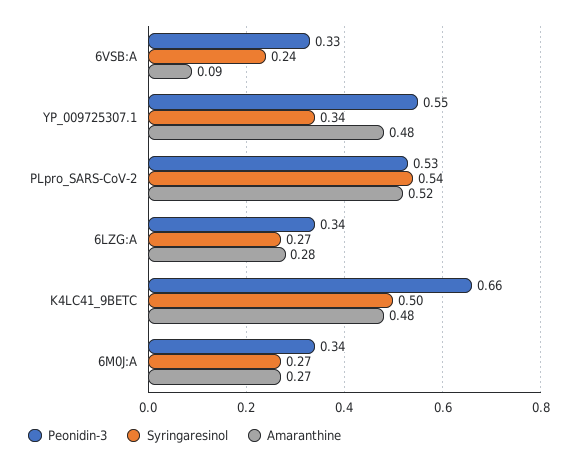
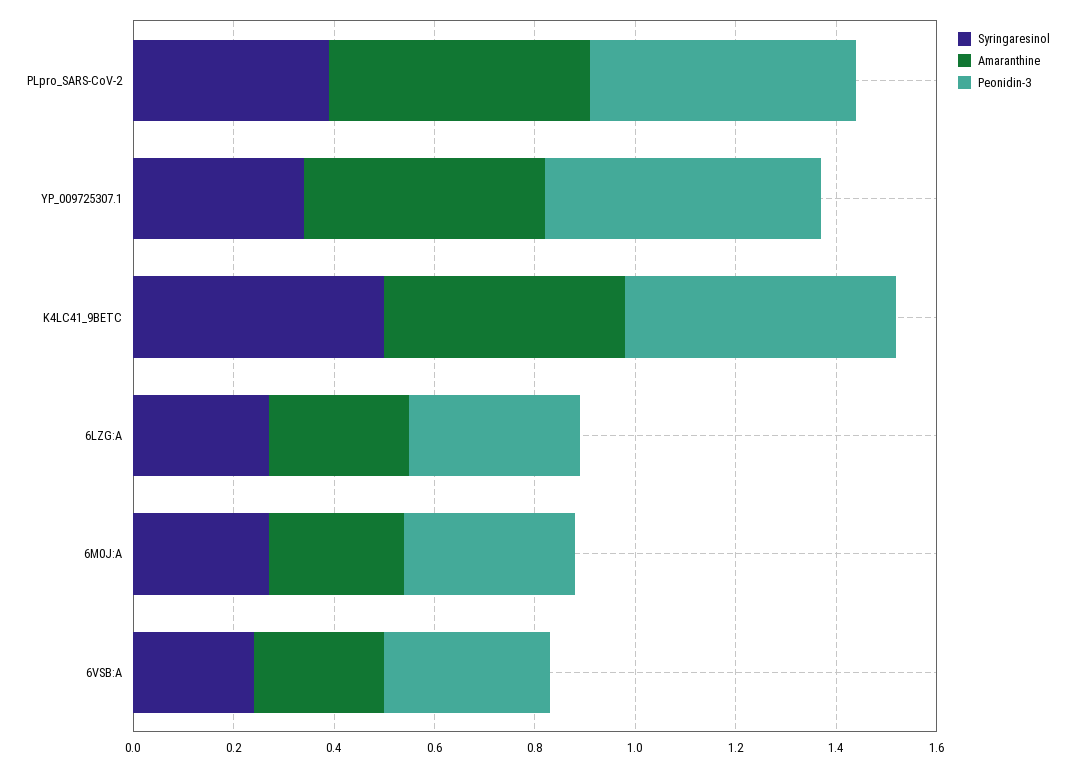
Amaranthine, 6VSB:A: 0.09 -> 0.25
Syringaresinol, PLpro_SARS-CoV-2: 0.54 -> 0.4
Peonidin-3, K4LC41_9BETC: 0.66 -> 0.55

